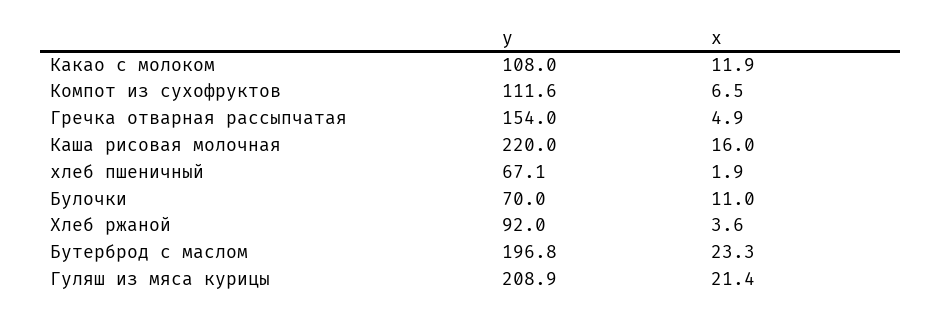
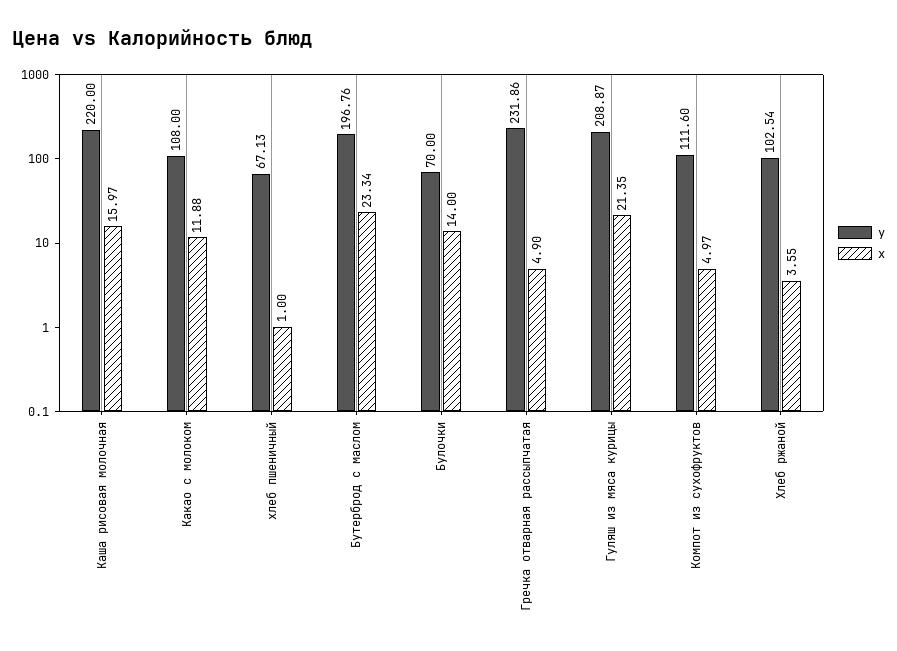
x, Компот из сухофруктов: 6.5 -> 4.97
y, Гречка отварная рассыпчатая: 154 -> 231.86
x, хлеб пшеничный: 1.9 -> 1
x, Булочки: 11 -> 14
y, Хлеб ржаной: 92 -> 102.54

